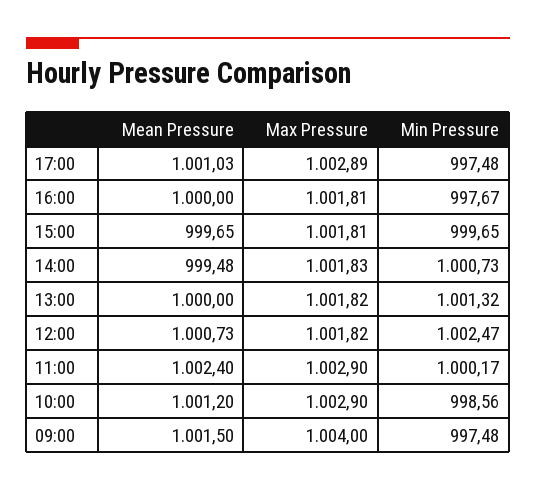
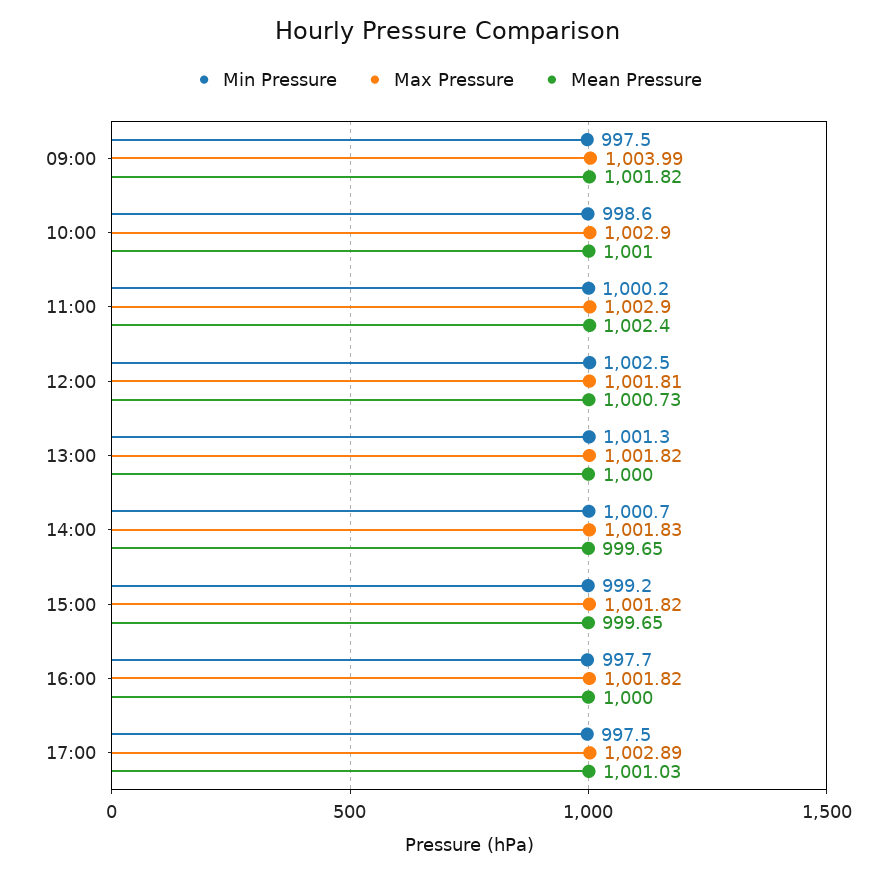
Max Pressure, 16:00: 1001.81 -> 1001.82
Max Pressure, 15:00: 1001.81 -> 1001.82
Min Pressure, 15:00: 999.65 -> 999.2
Mean Pressure, 14:00: 999.48 -> 999.65
Max Pressure, 12:00: 1001.82 -> 1001.81
Mean Pressure, 10:00: 1001.2 -> 1001
Mean Pressure, 09:00: 1001.5 -> 1001.82
Max Pressure, 09:00: 1004 -> 1003.99

